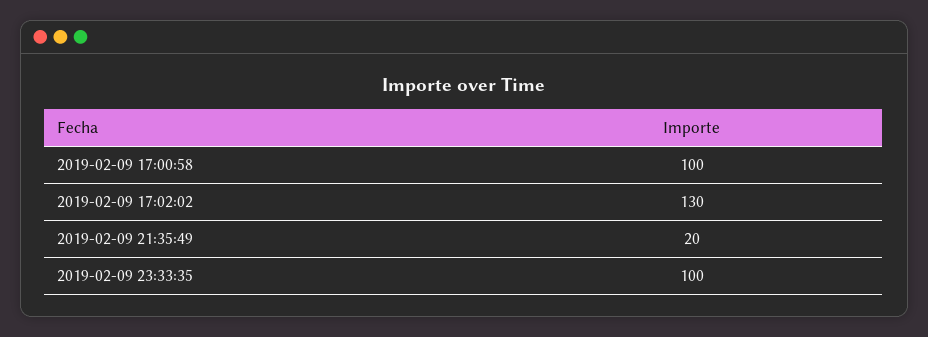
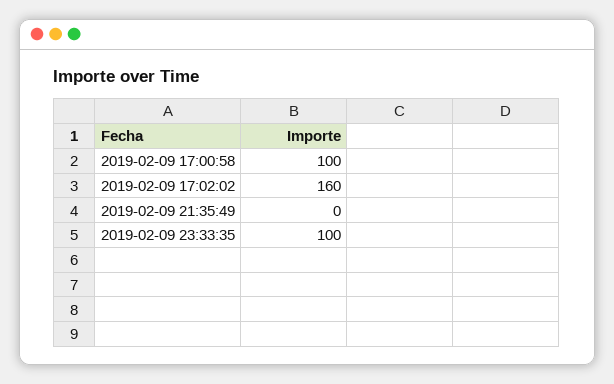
2019-02-09 17:02:02: 130 -> 160
2019-02-09 21:35:49: 20 -> 0

